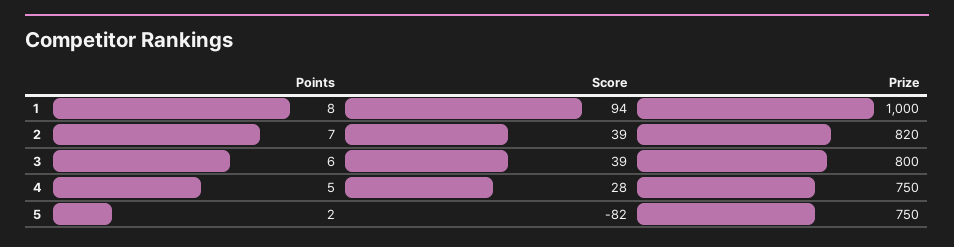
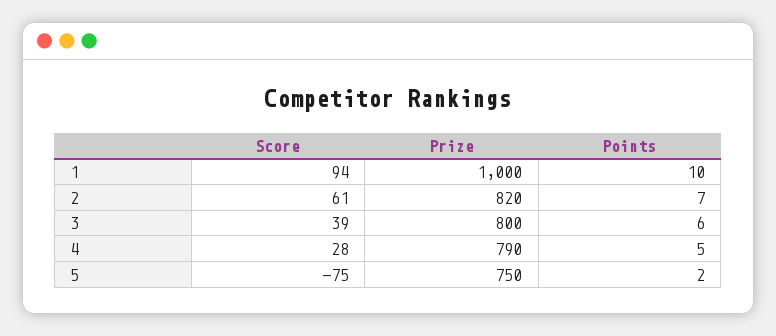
Points, 1: 8 -> 10
Score, 2: 39 -> 61
Prize, 4: 750 -> 790
Score, 5: -82 -> -75

